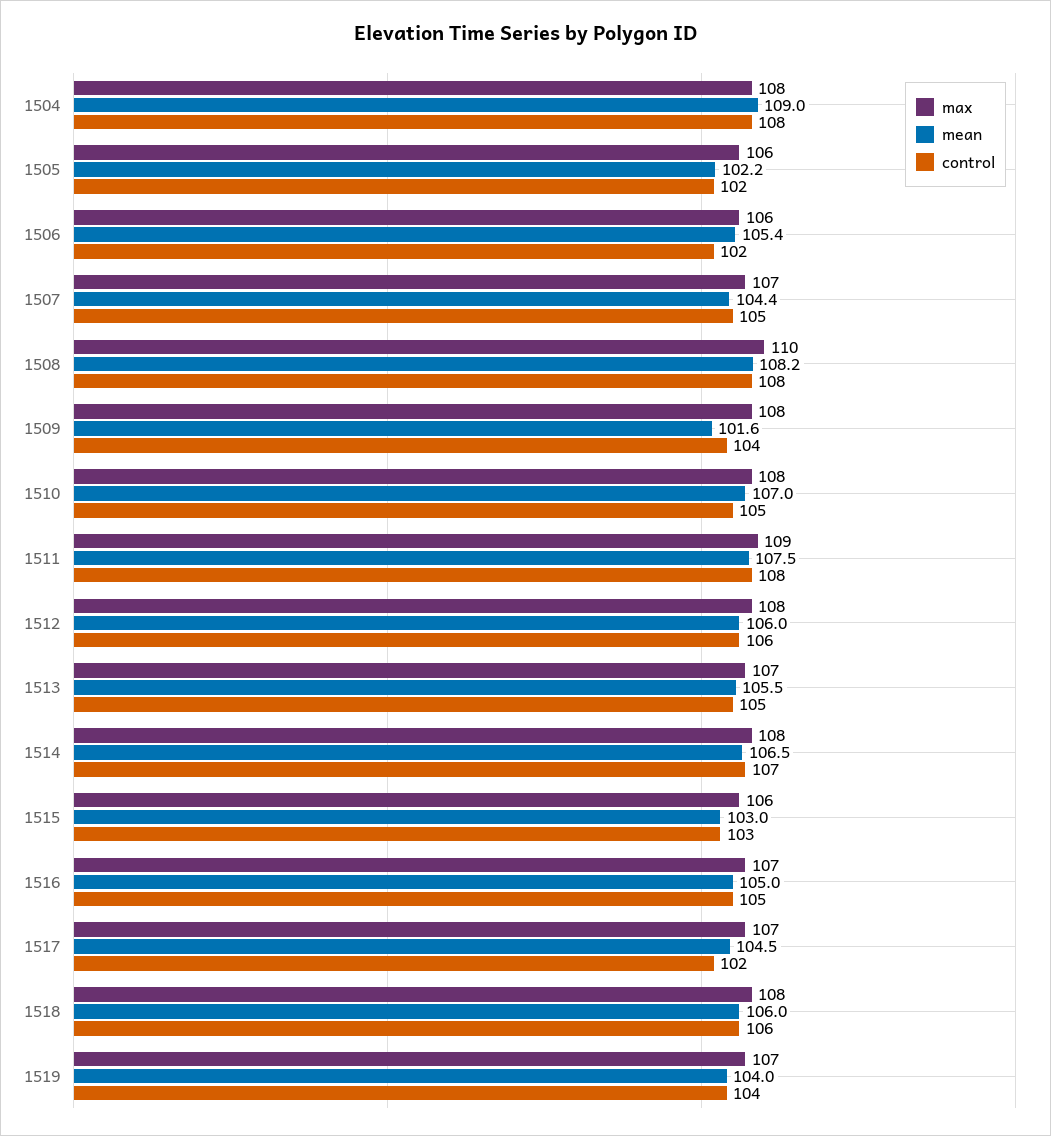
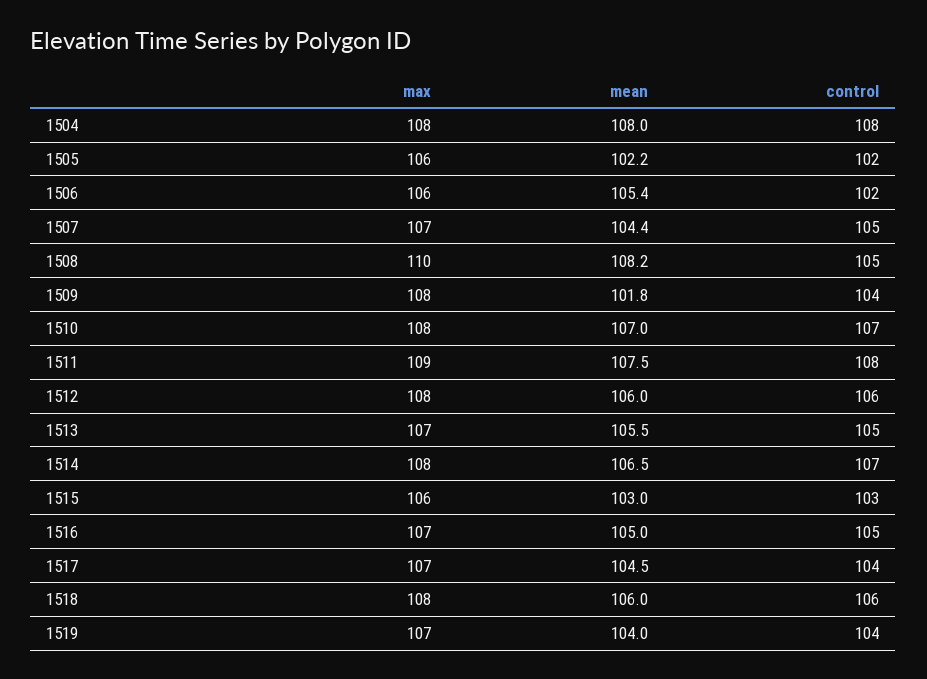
mean, 1504: 109 -> 108
control, 1508: 108 -> 105
mean, 1509: 101.6 -> 101.8
control, 1510: 105 -> 107
control, 1517: 102 -> 104

